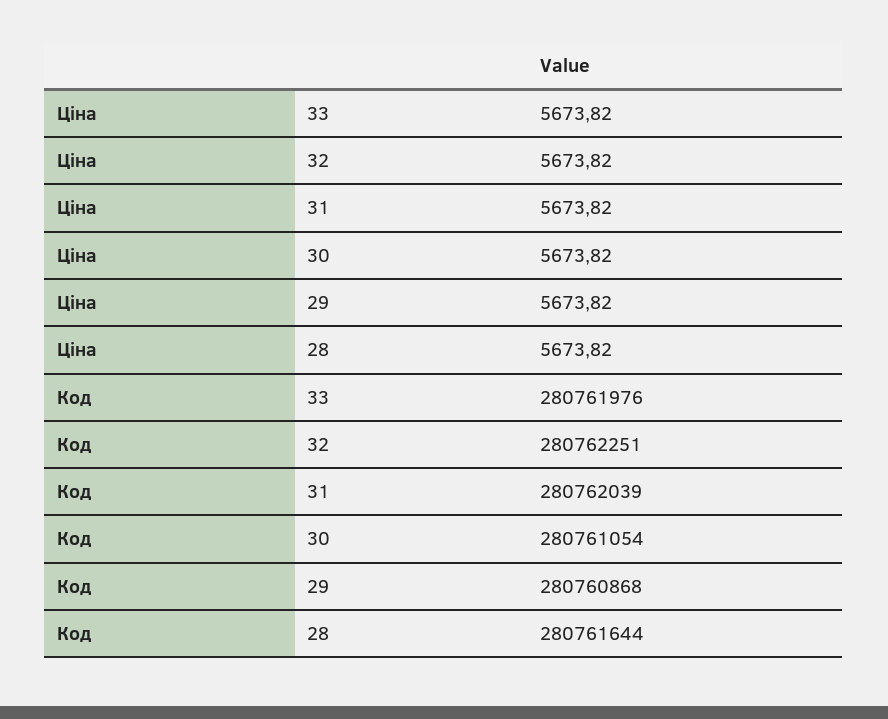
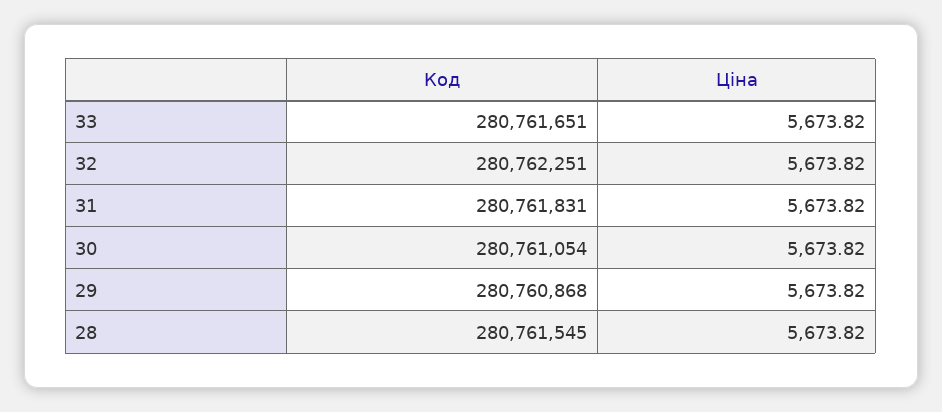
Код, 33: 280761976 -> 280761651
Код, 31: 280762039 -> 280761831
Код, 28: 280761644 -> 280761545

